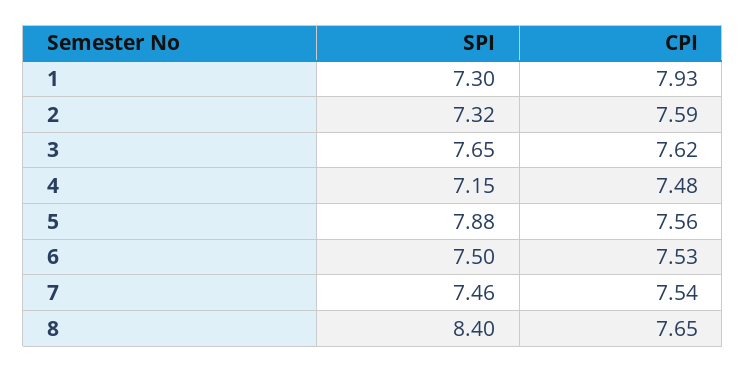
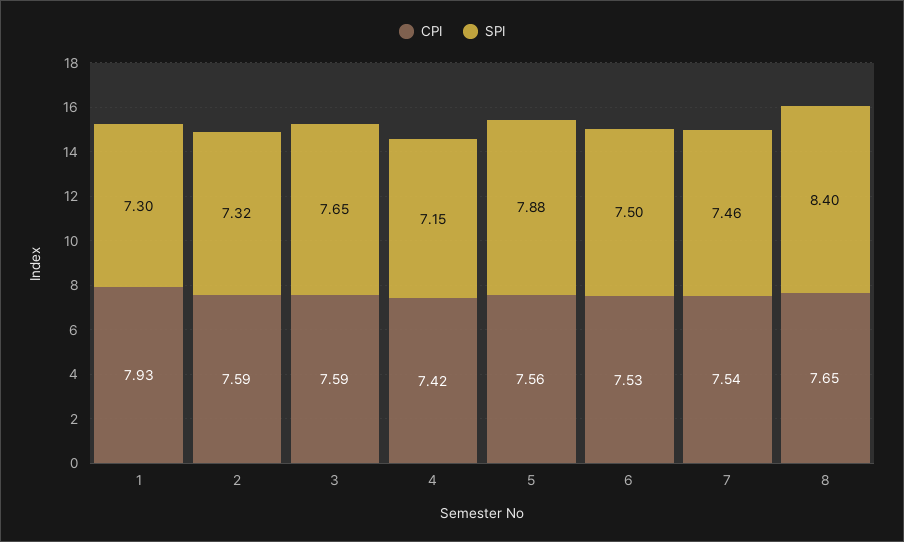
CPI, 3: 7.62 -> 7.59
CPI, 4: 7.48 -> 7.42

